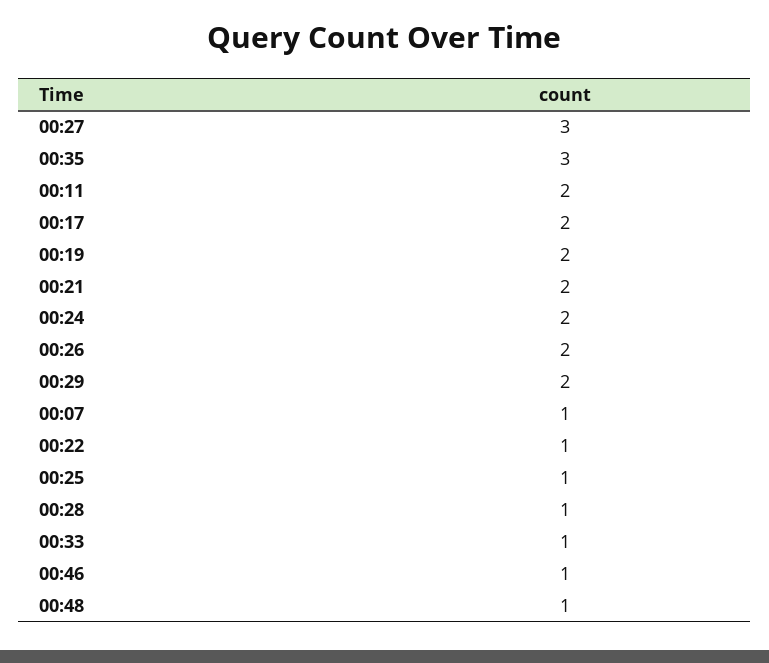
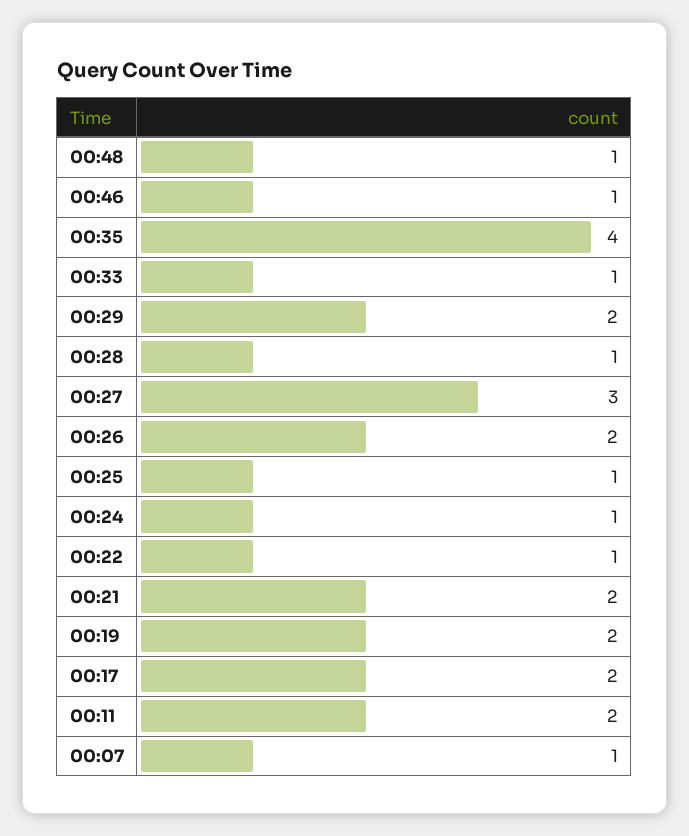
00:35: 3 -> 4
00:24: 2 -> 1

